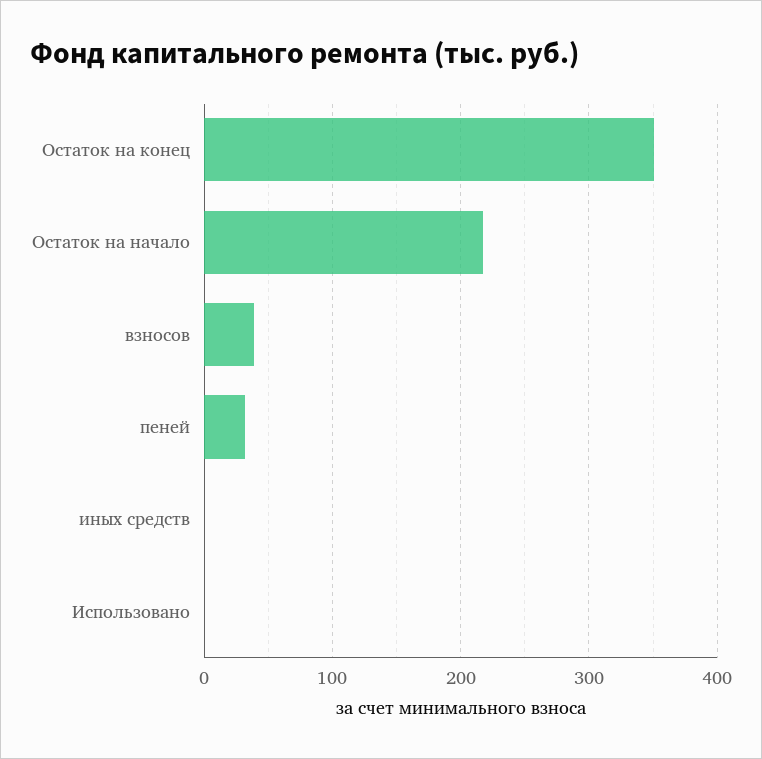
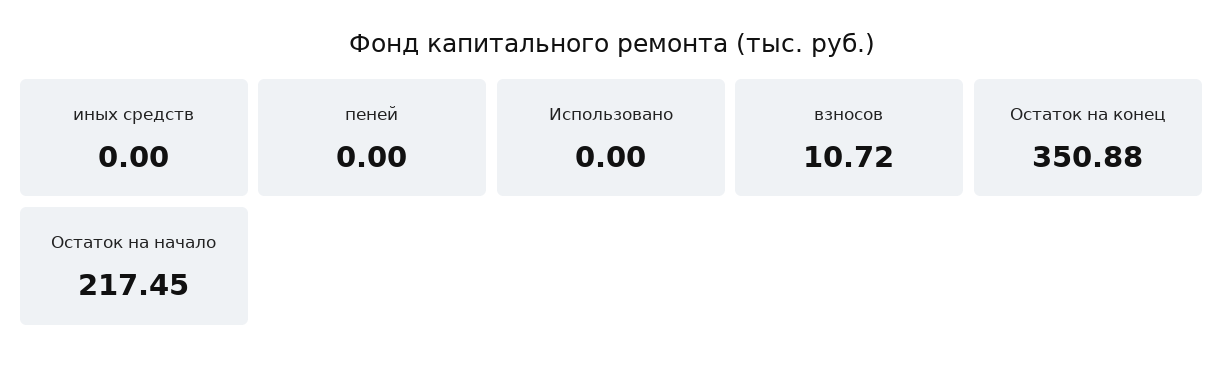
взносов: 40 -> 10.72
пеней: 30 -> 0

